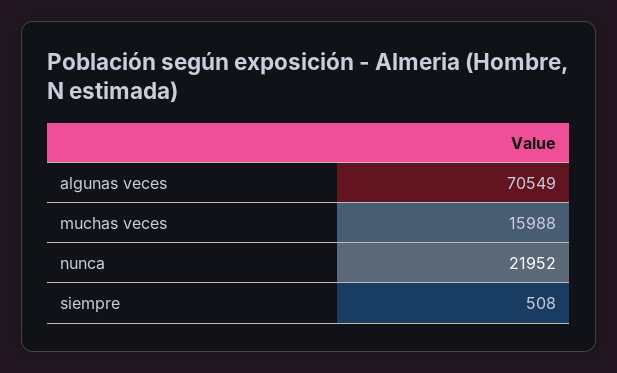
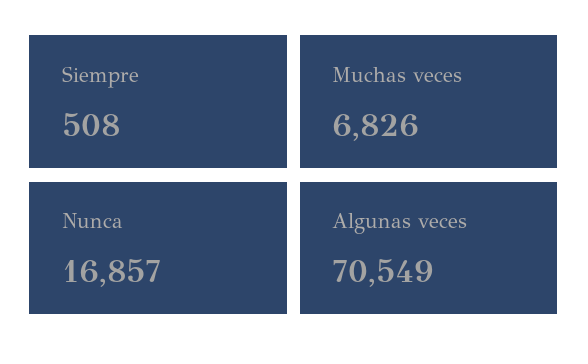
muchas veces: 15988 -> 6826
nunca: 21952 -> 16857

